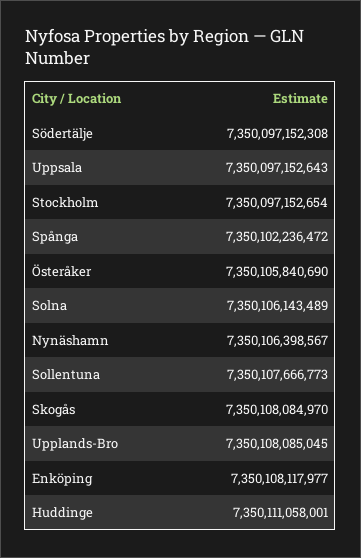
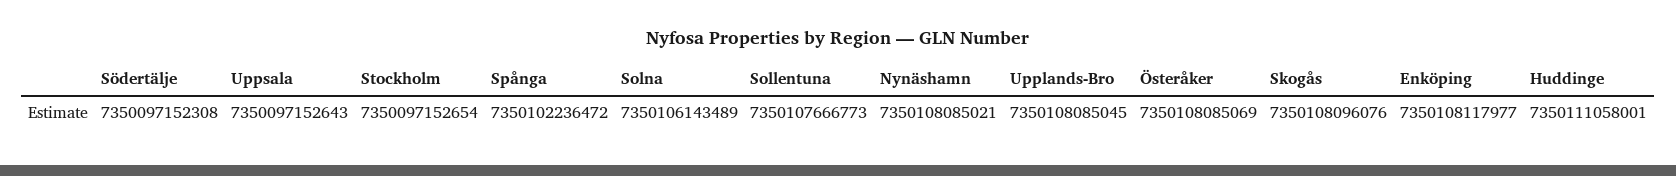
Österåker: 7350105840690 -> 7350108085069
Nynäshamn: 7350106398567 -> 7350108085021
Skogås: 7350108084970 -> 7350108096076

